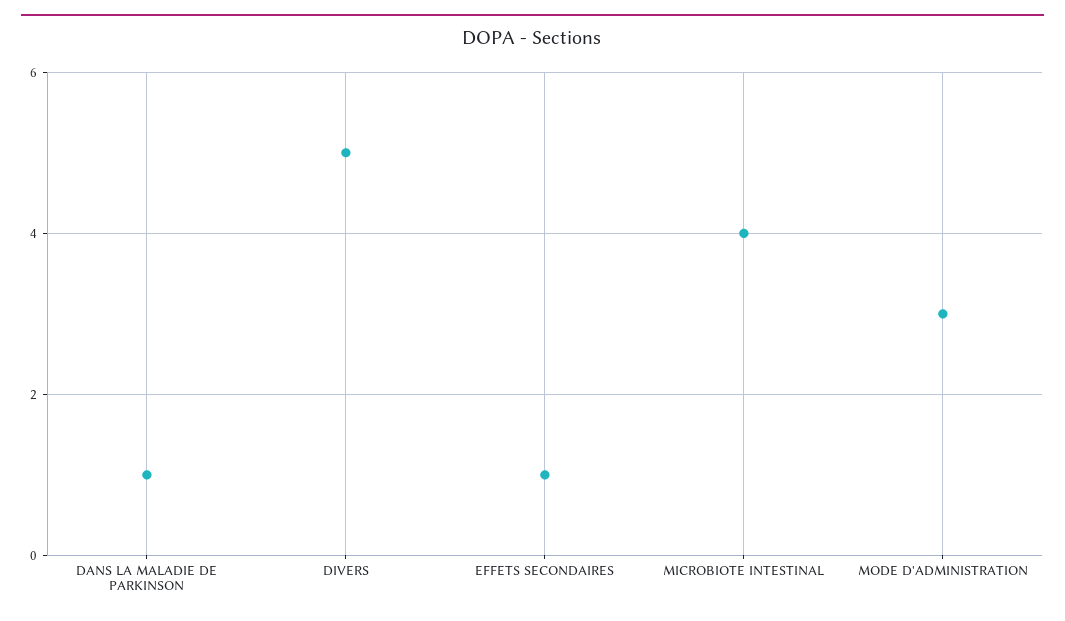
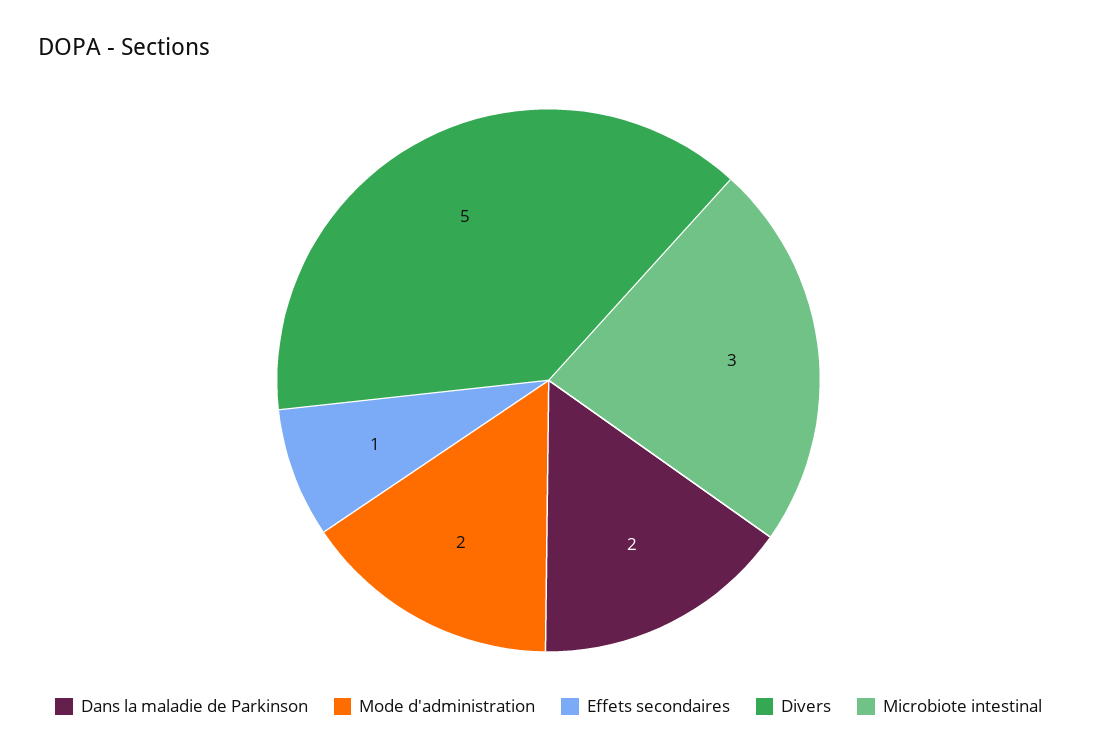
DANS LA MALADIE DE PARKINSON: 1 -> 2
MICROBIOTE INTESTINAL: 4 -> 3
MODE D'ADMINISTRATION: 3 -> 2

